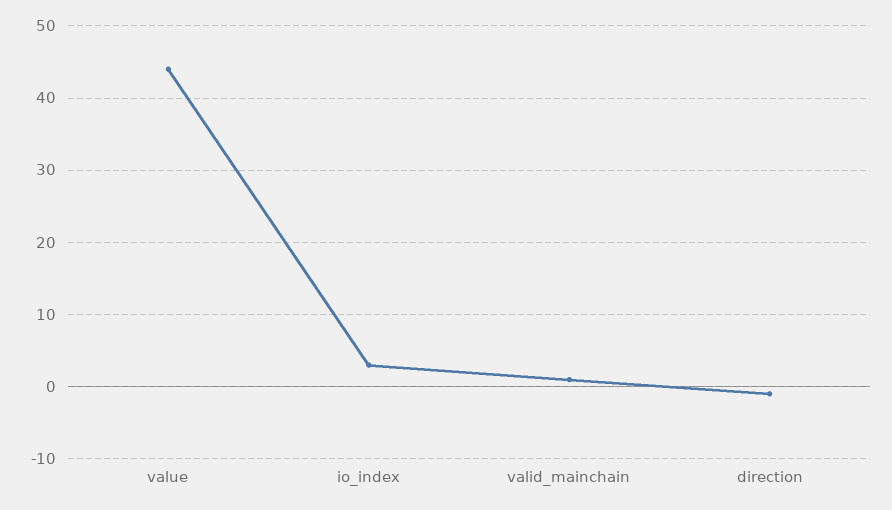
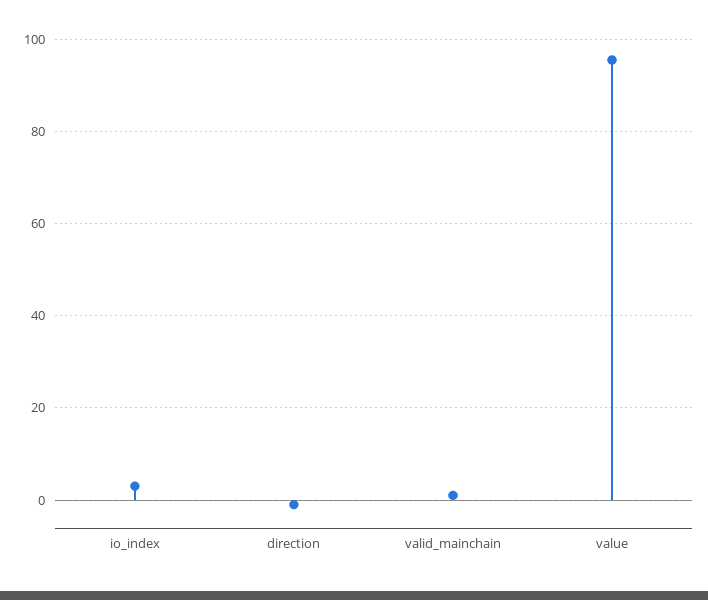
value: 44 -> 96

